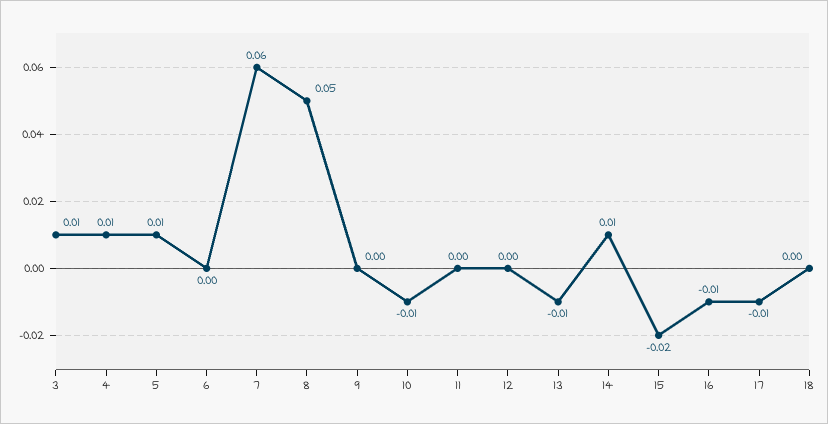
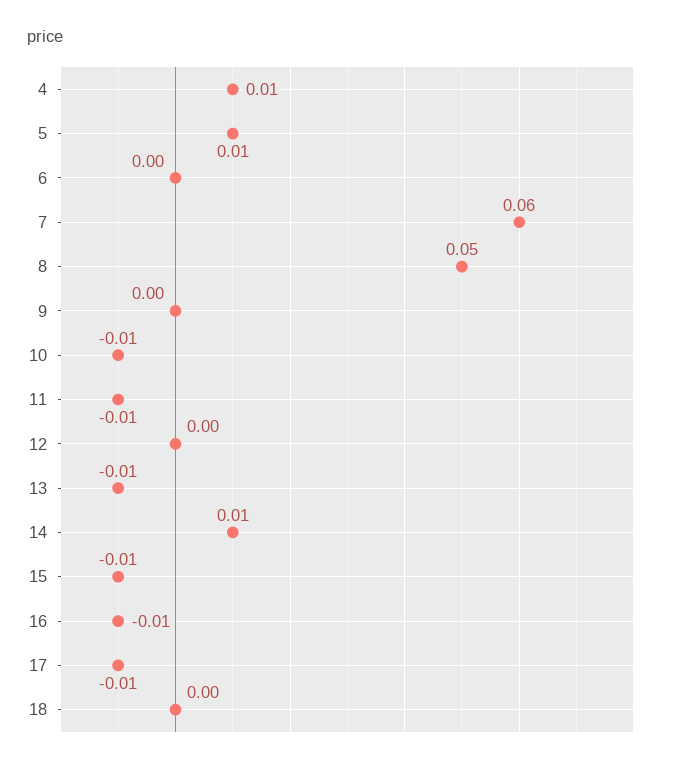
3: 0.01 -> none
11: 0 -> -0.01
15: -0.02 -> -0.01

